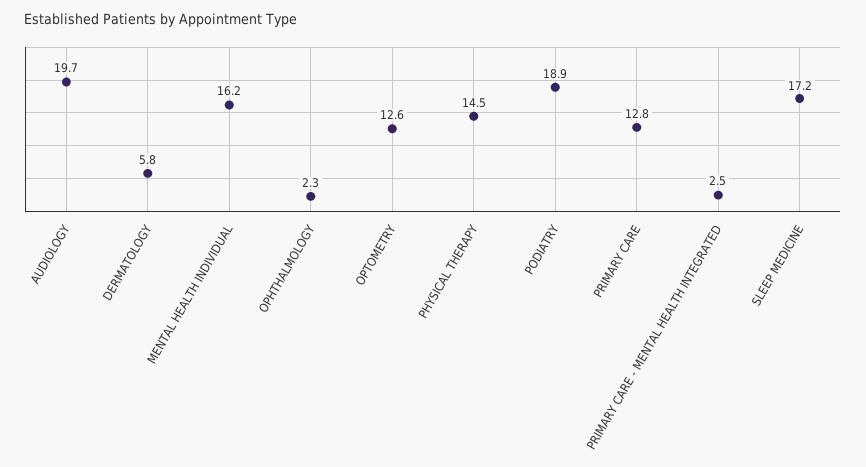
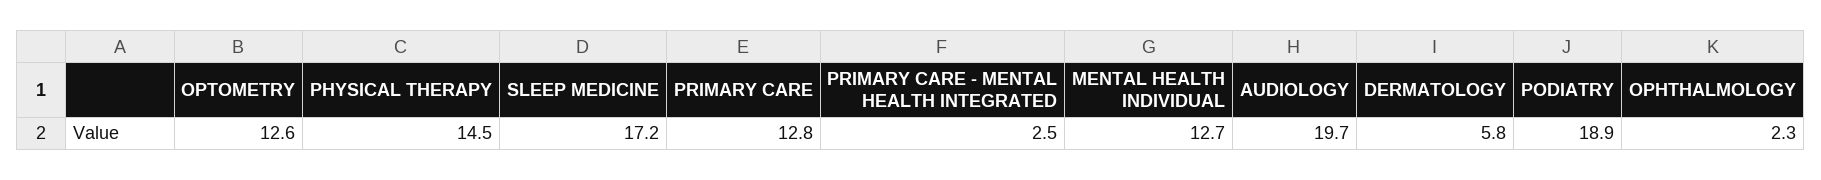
MENTAL HEALTH INDIVIDUAL: 16.2 -> 12.7

